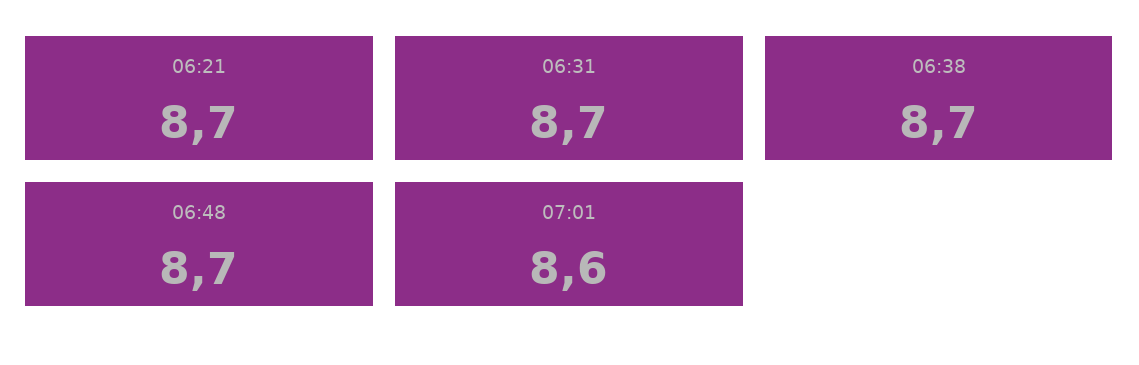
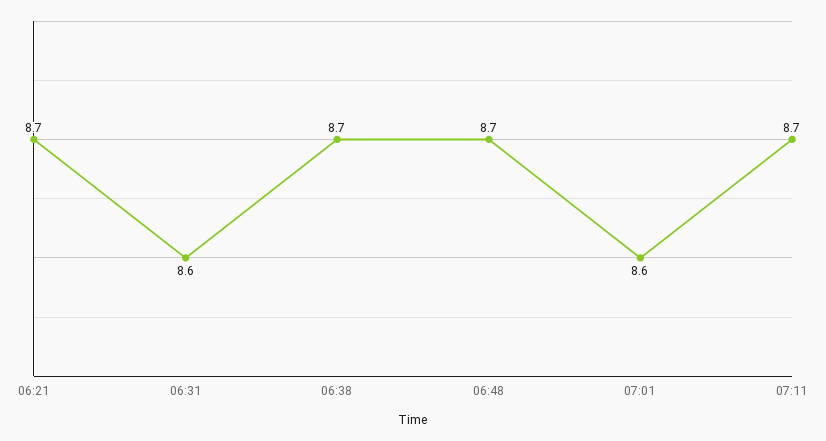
06:31: 8.7 -> 8.6
07:11: none -> 8.7

